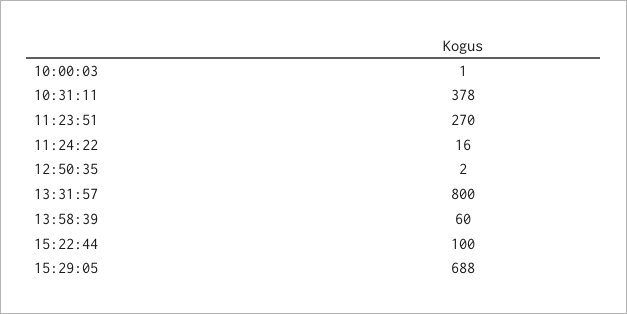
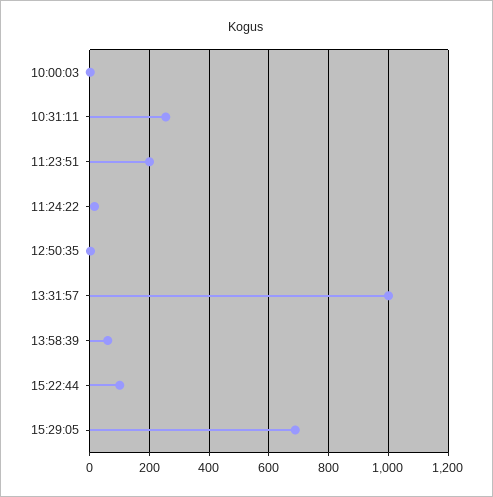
10:31:11: 378 -> 250
11:23:51: 270 -> 200
13:31:57: 800 -> 1000

